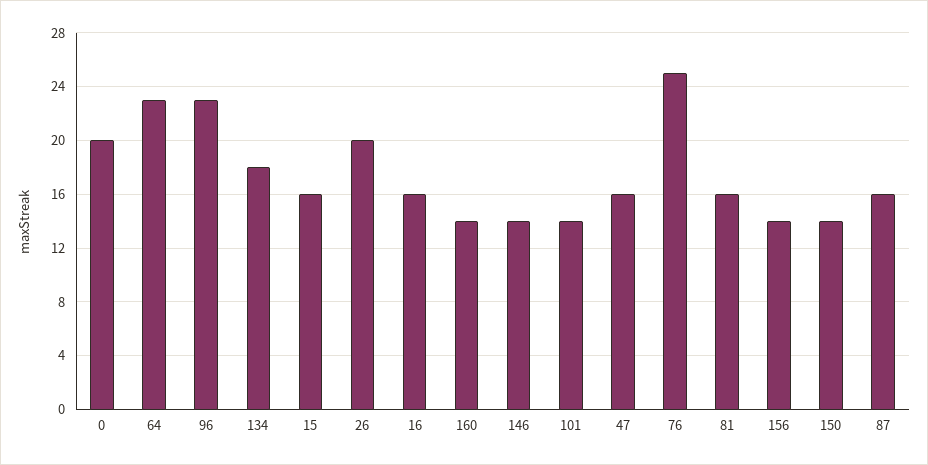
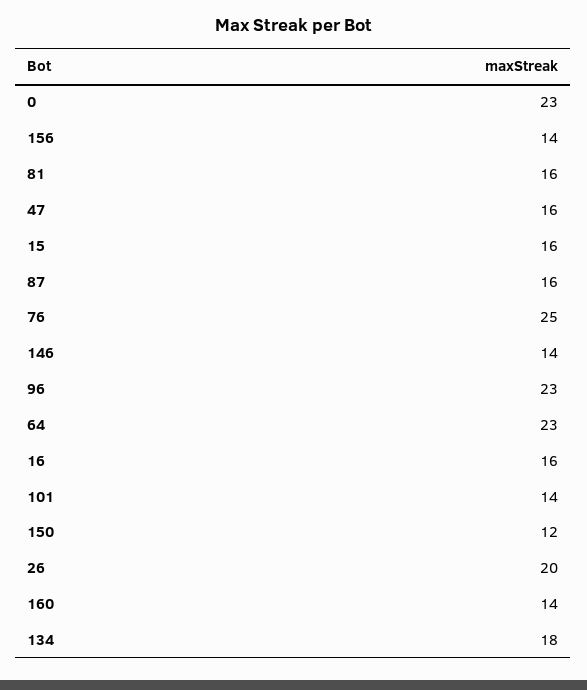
0: 20 -> 23
150: 14 -> 12

